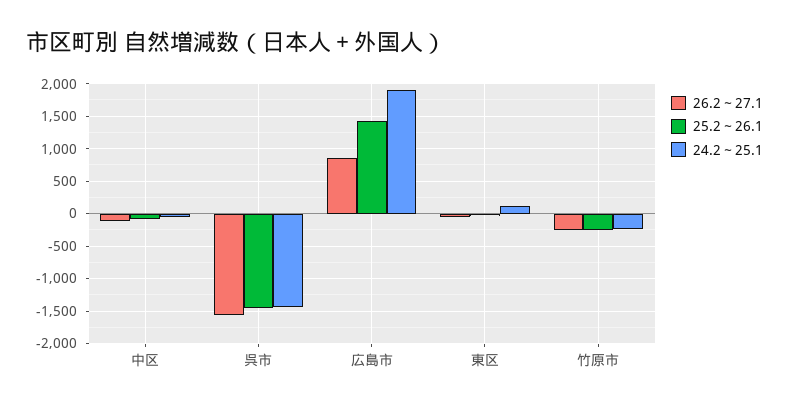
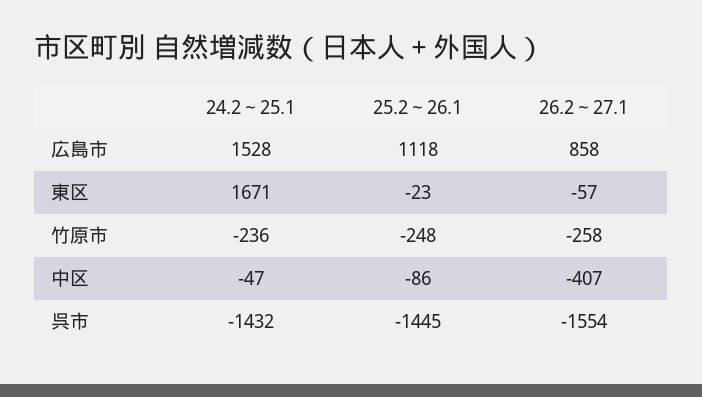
26.2～27.1, 中区: -100 -> -407
25.2～26.1, 広島市: 1400 -> 1118
24.2～25.1, 広島市: 1900 -> 1528
24.2～25.1, 東区: 100 -> 1671

